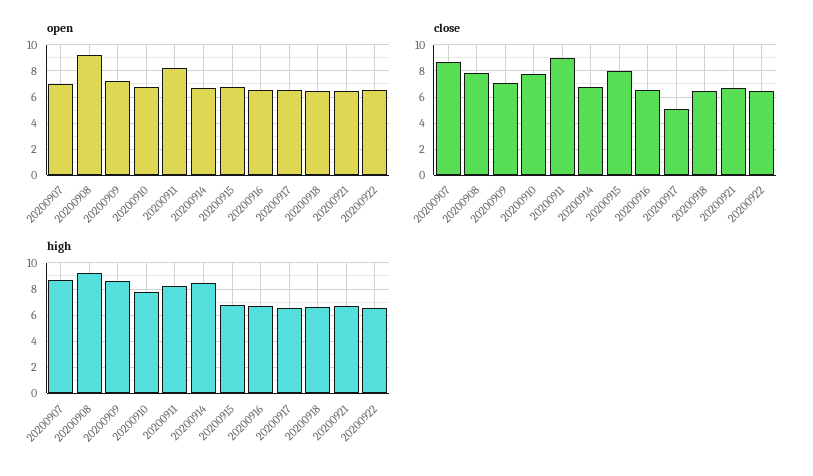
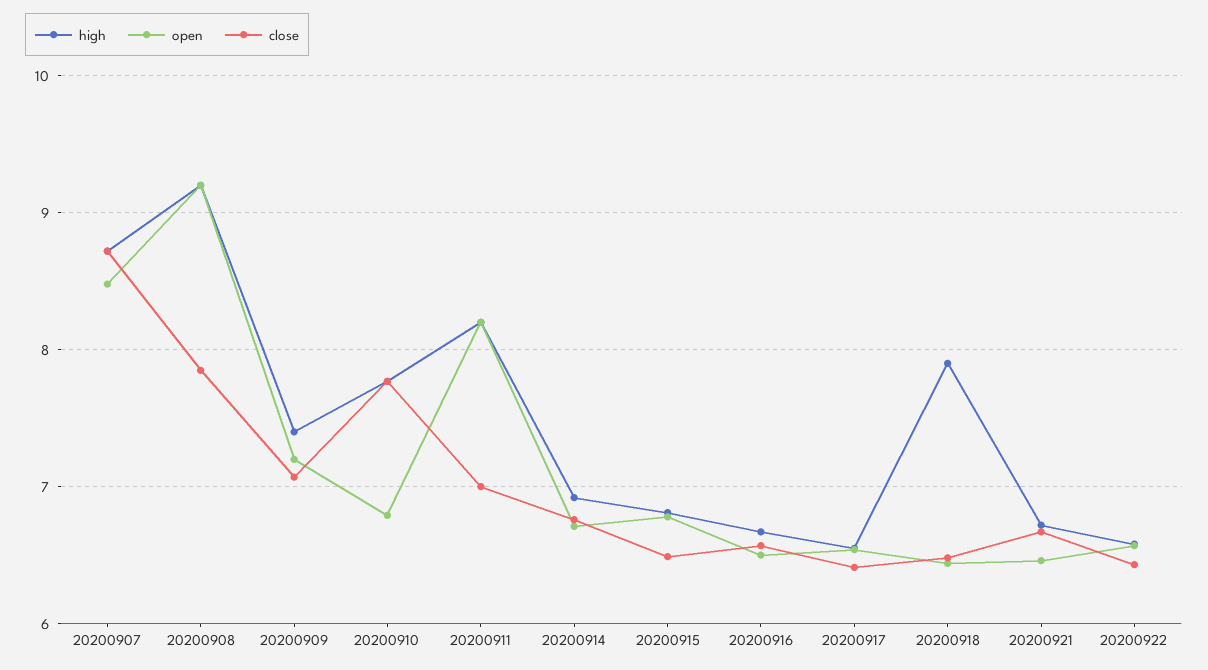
open, 20200907: 7 -> 8.5
close, 20200911: 9 -> 7
close, 20200915: 8 -> 6.5
close, 20200917: 5 -> 6.4
high, 20200909: 8.5 -> 7.4
high, 20200914: 8.5 -> 6.9
high, 20200918: 6.5 -> 7.9

